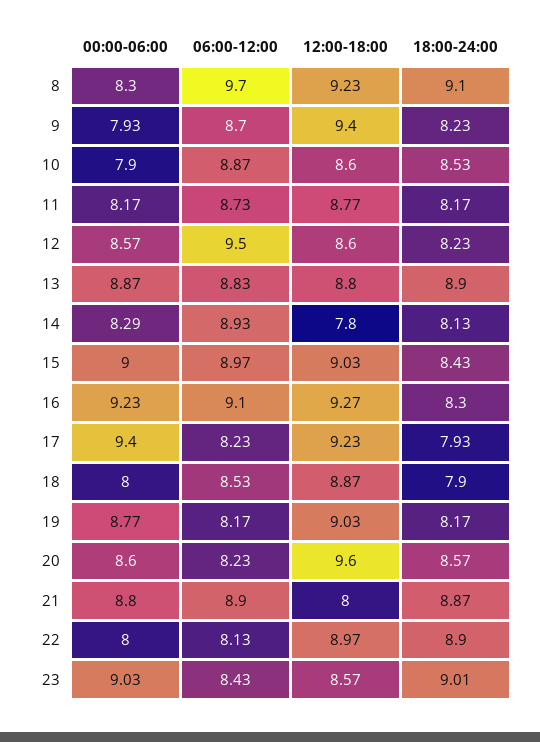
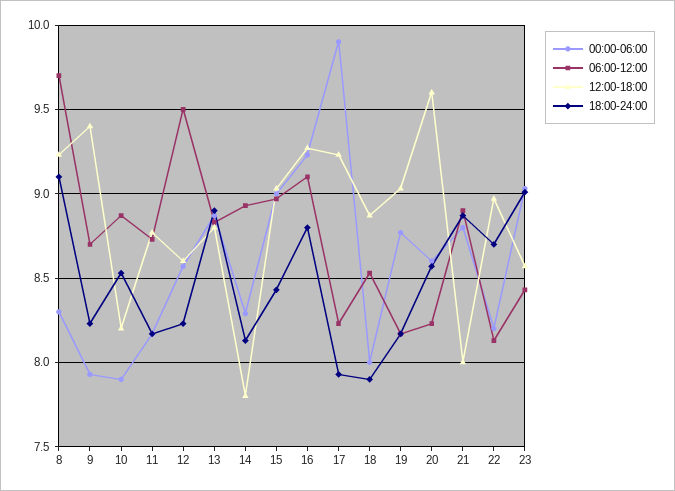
12:00-18:00, 10: 8.6 -> 8.2
18:00-24:00, 16: 8.3 -> 8.8
00:00-06:00, 17: 9.4 -> 9.9
00:00-06:00, 22: 8 -> 8.2
18:00-24:00, 22: 8.9 -> 8.7

